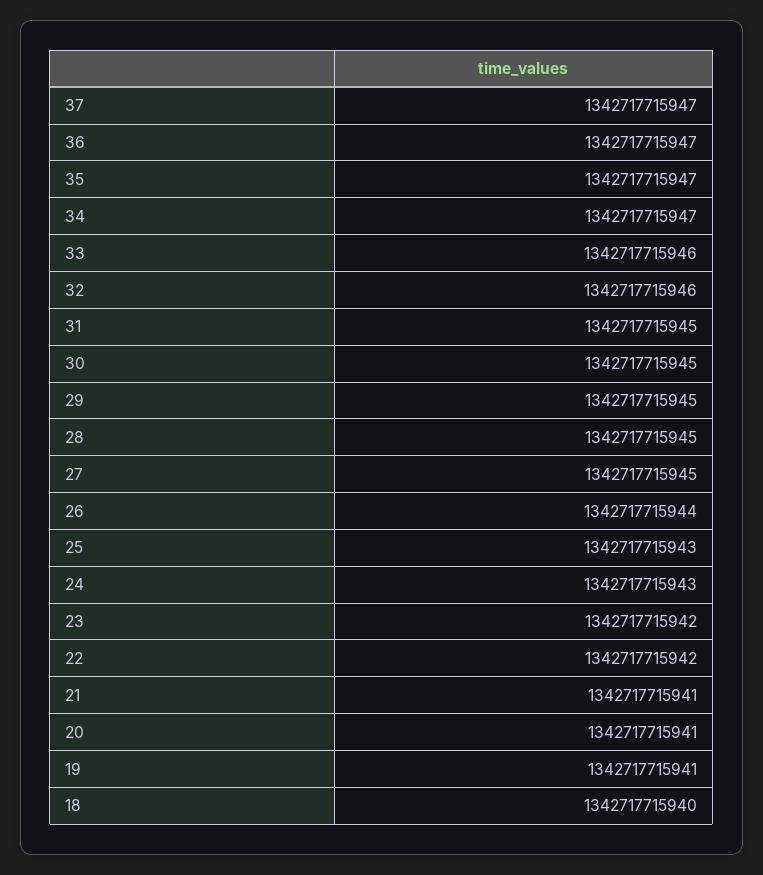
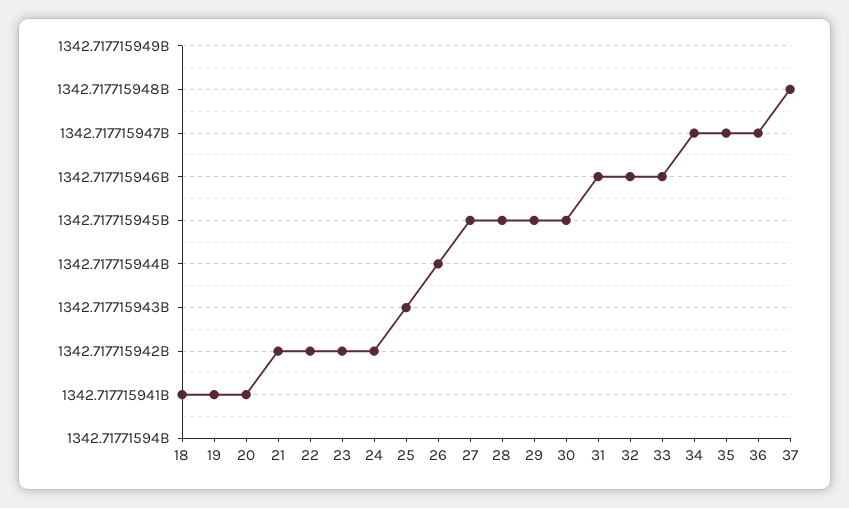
37: 1342717715947 -> 1342717715948
31: 1342717715945 -> 1342717715946
24: 1342717715943 -> 1342717715942
21: 1342717715941 -> 1342717715942
18: 1342717715940 -> 1342717715941

